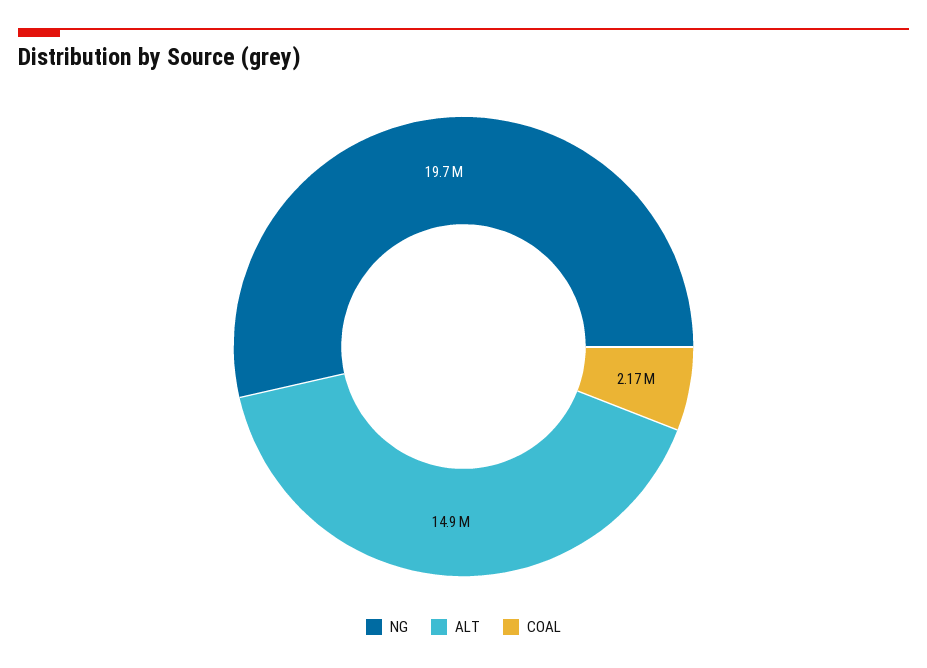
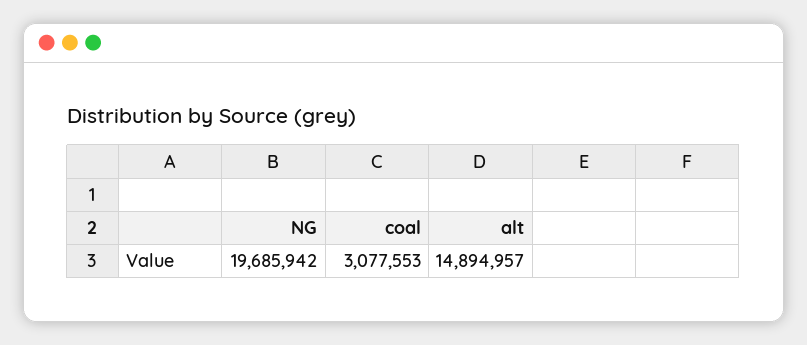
COAL: 2170000 -> 3077553

